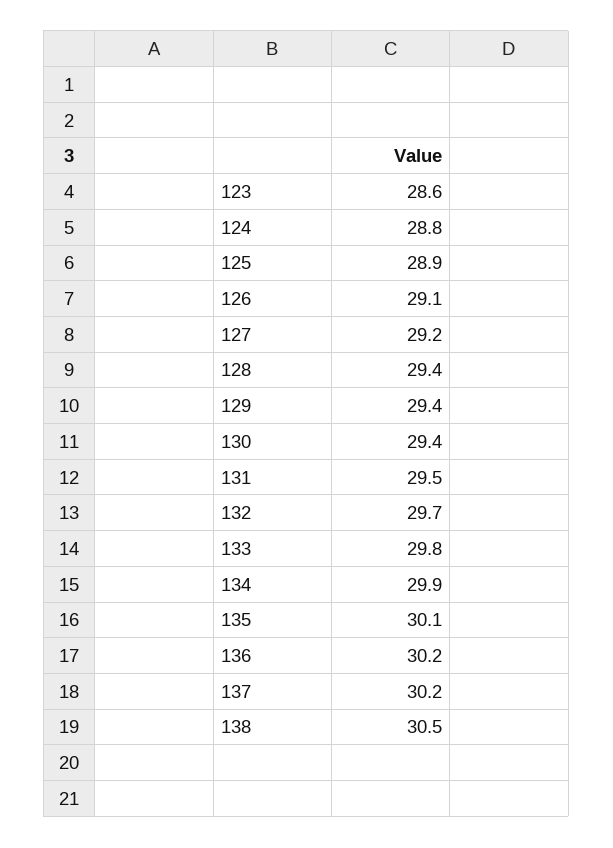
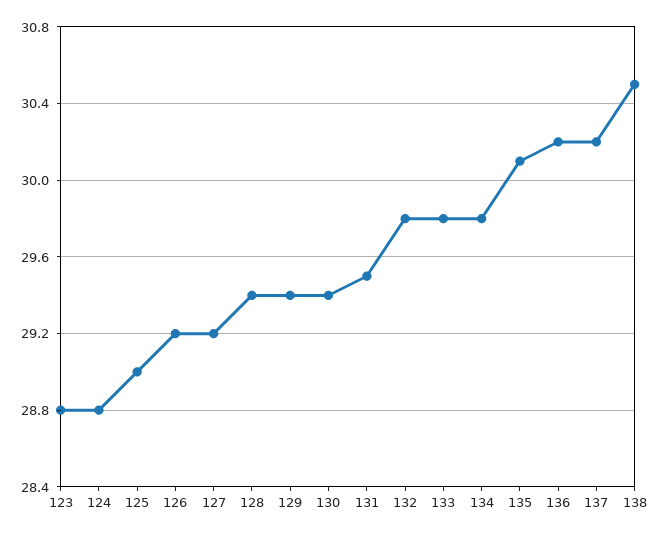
123: 28.6 -> 28.8
125: 28.9 -> 29
126: 29.1 -> 29.2
132: 29.7 -> 29.8
134: 29.9 -> 29.8

